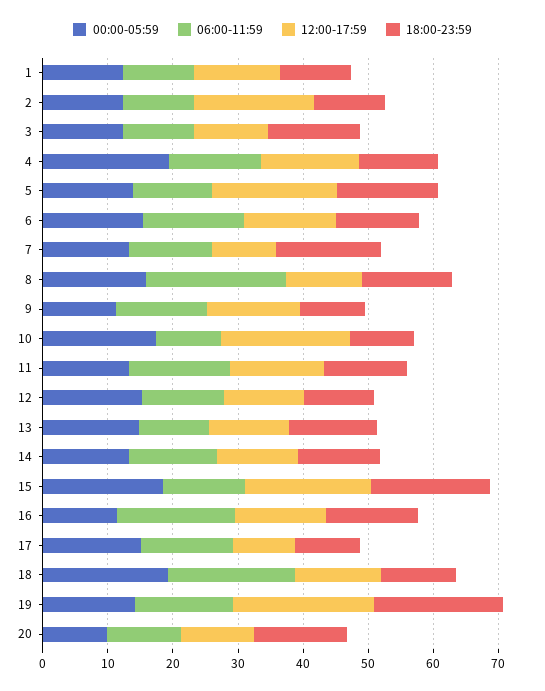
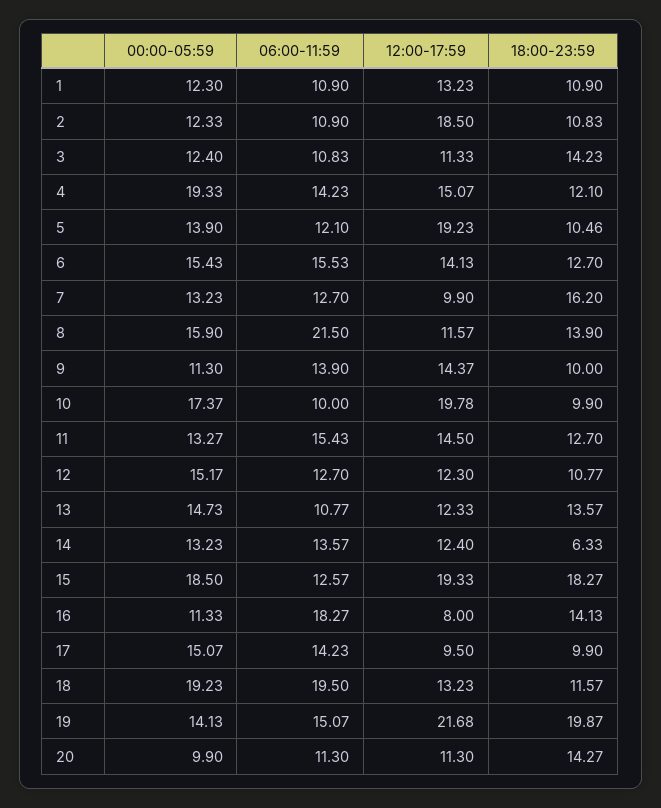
18:00-23:59, 5: 16 -> 10.46
18:00-23:59, 14: 12 -> 6.33
12:00-17:59, 16: 14 -> 8

